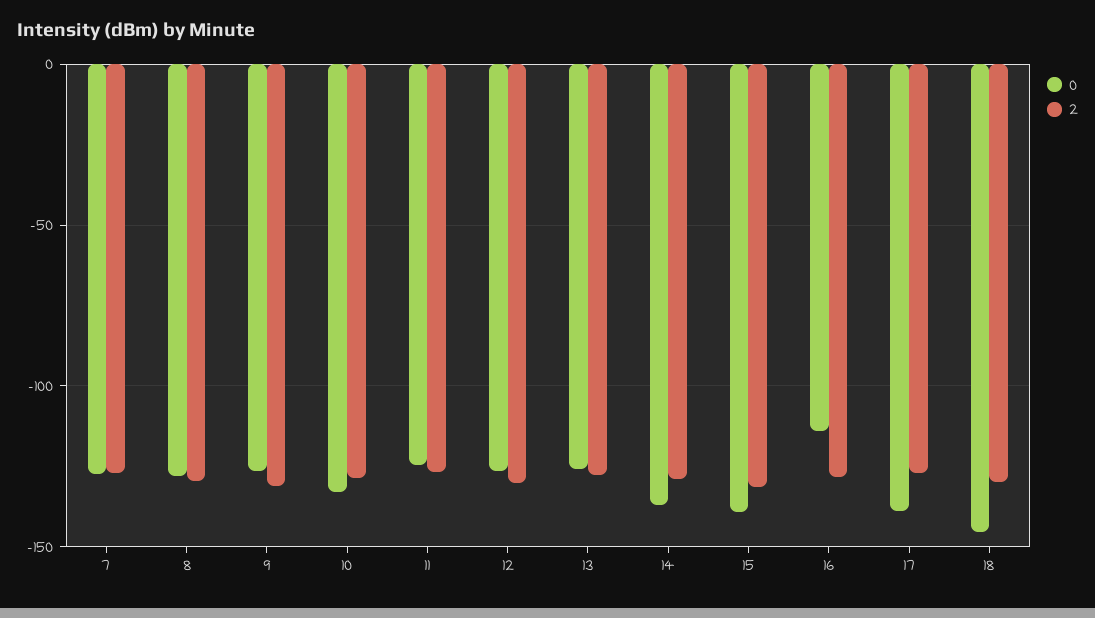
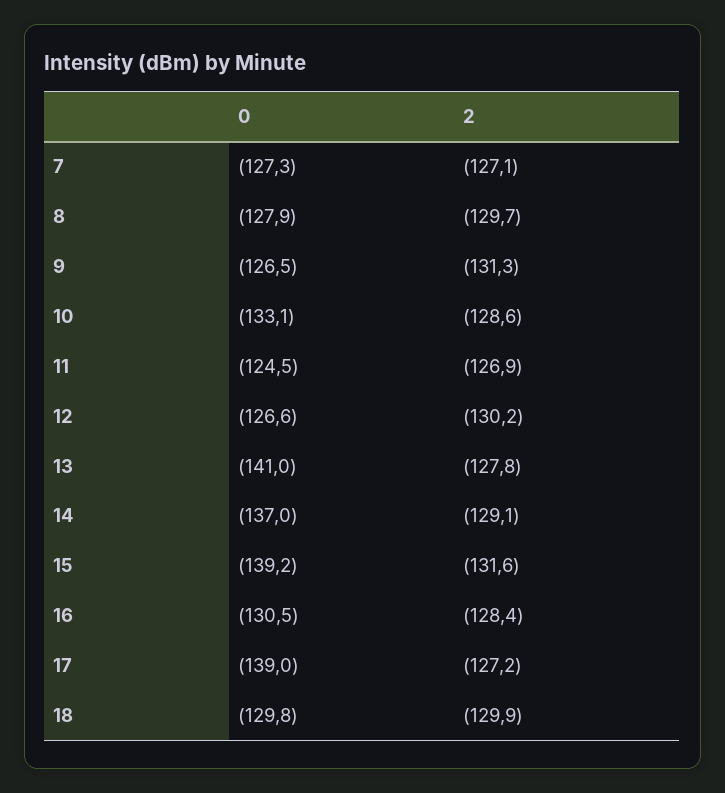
0, 13: -125 -> -141
0, 16: -115 -> -130.5
0, 18: -145 -> -129.8

